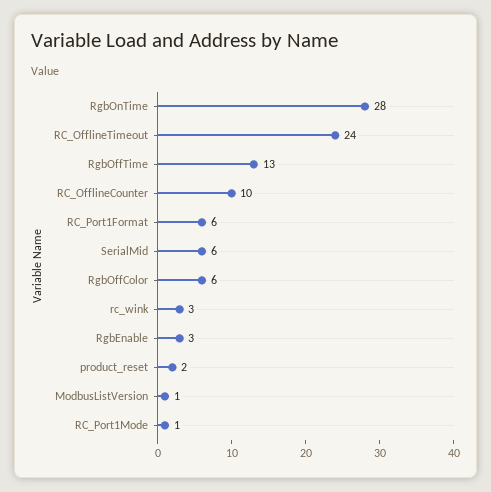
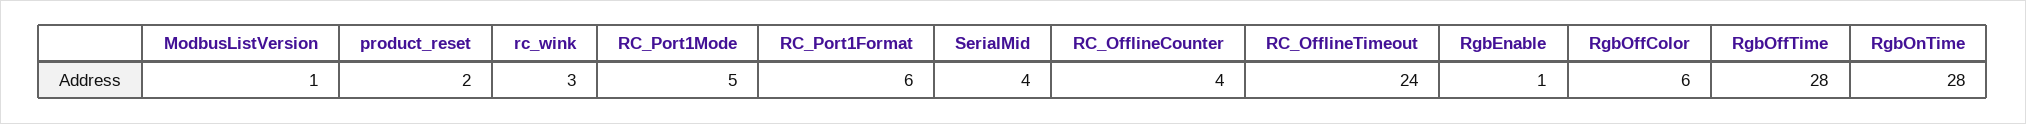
RgbOffTime: 13 -> 28
RC_OfflineCounter: 10 -> 4
SerialMid: 6 -> 4
RgbEnable: 3 -> 1
RC_Port1Mode: 1 -> 5

